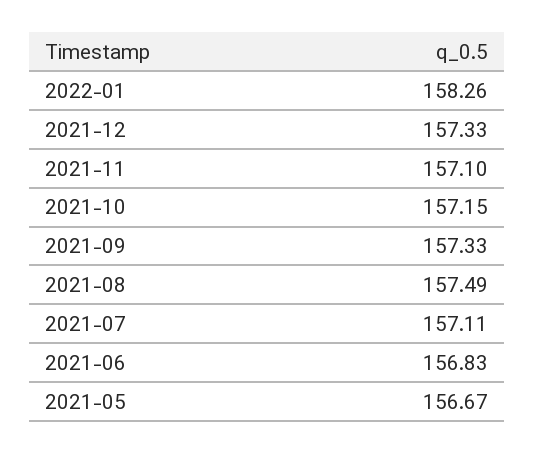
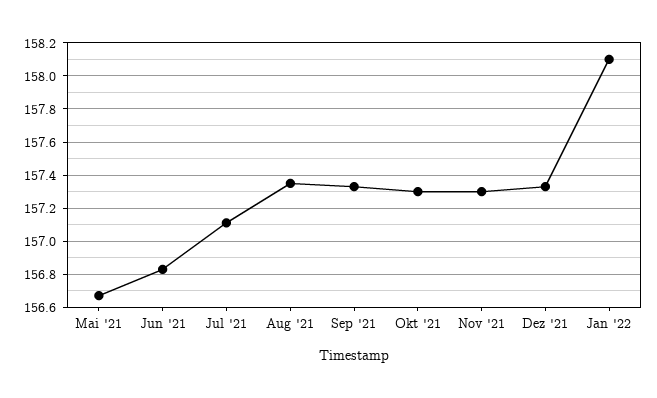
2022-01: 158.26 -> 158.1
2021-11: 157.1 -> 157.3
2021-10: 157.15 -> 157.3
2021-08: 157.49 -> 157.35

